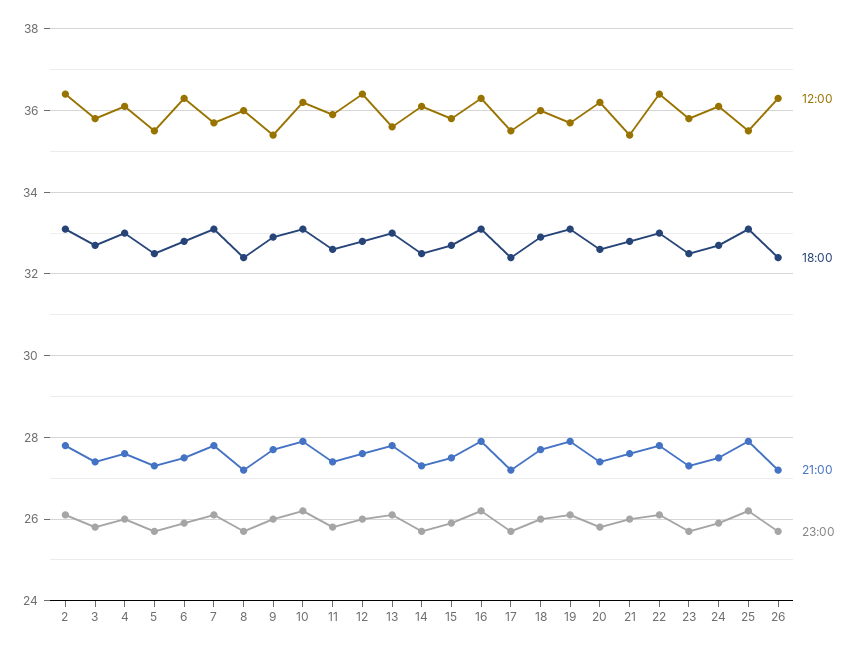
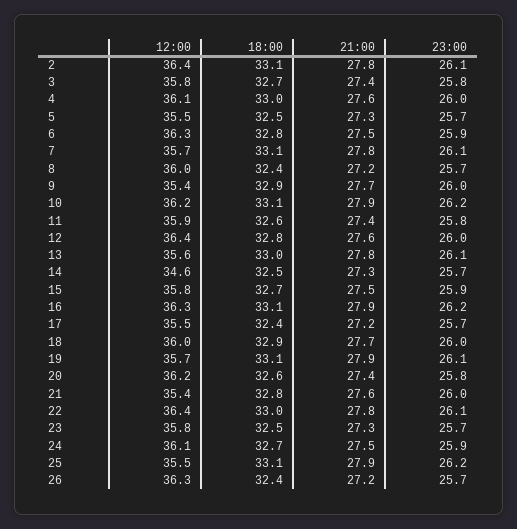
12:00, 14: 36 -> 34.6

